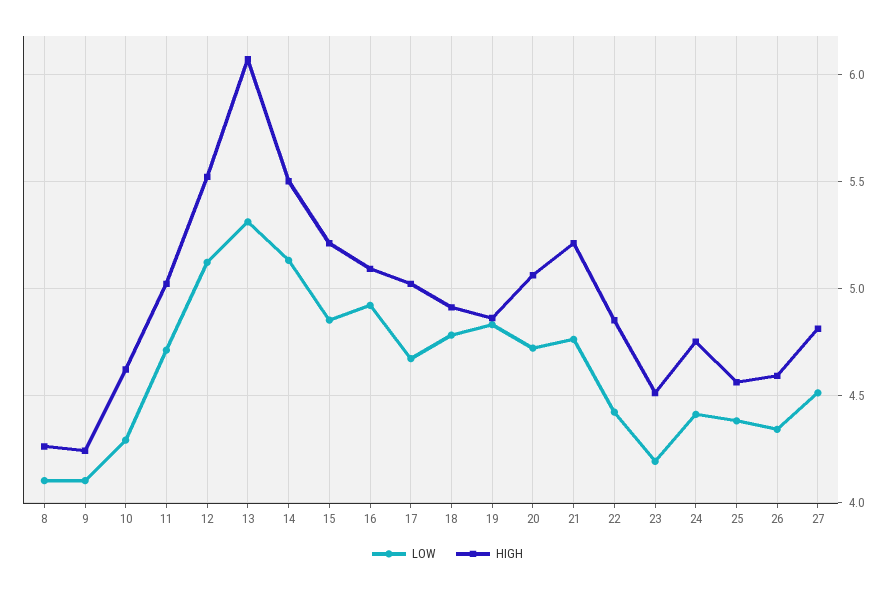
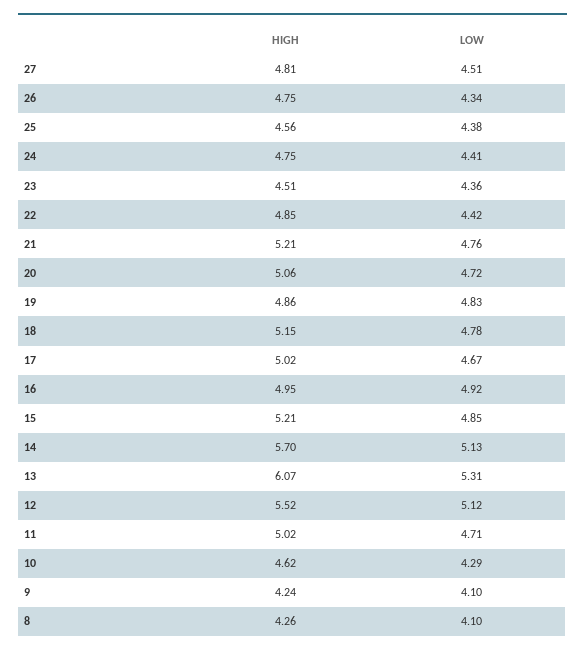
HIGH, 14: 5.5 -> 5.7
HIGH, 16: 5.1 -> 4.95
HIGH, 18: 4.9 -> 5.15
LOW, 23: 4.2 -> 4.36
HIGH, 26: 4.6 -> 4.75

